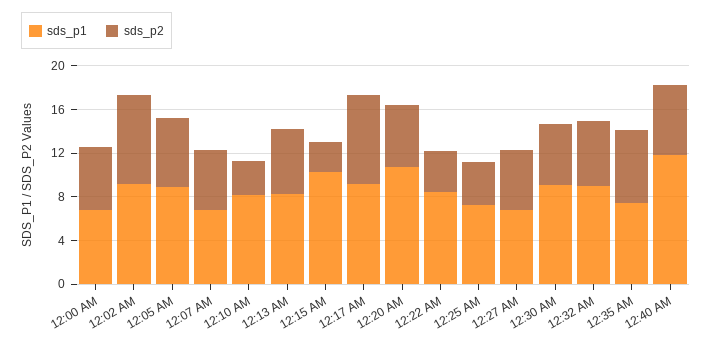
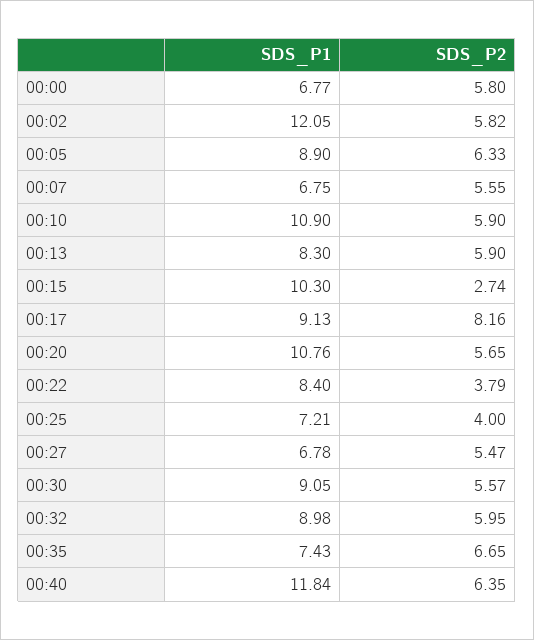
sds_p1, 12:02 AM: 9 -> 12.05
sds_p2, 12:02 AM: 8 -> 5.82
sds_p1, 12:10 AM: 8 -> 10.9
sds_p2, 12:10 AM: 3 -> 5.9

